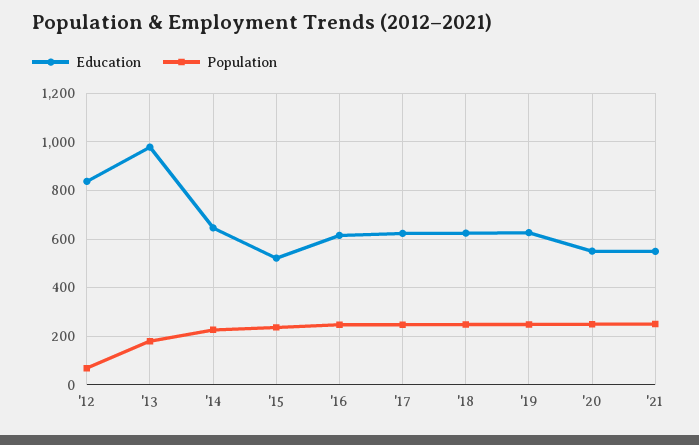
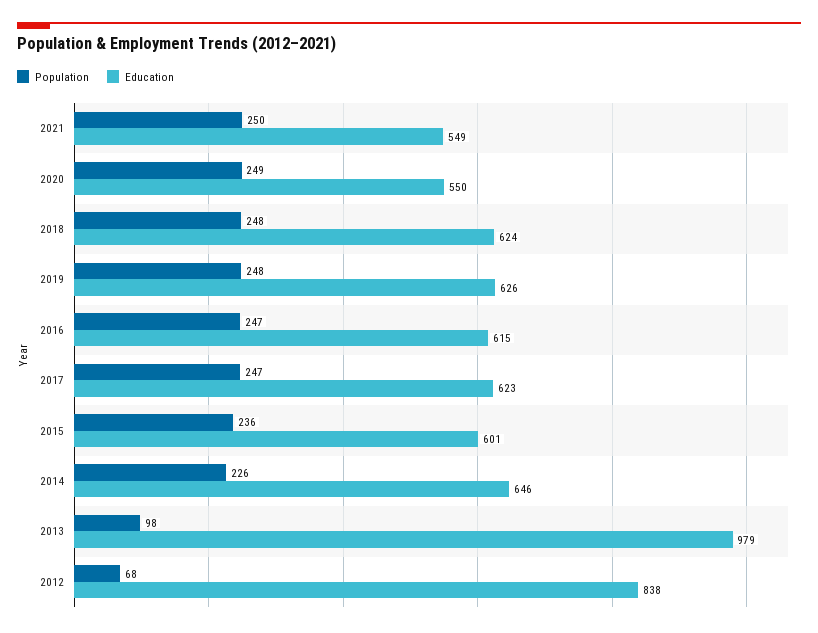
Population, '13: 175 -> 98
Education, '15: 525 -> 601

